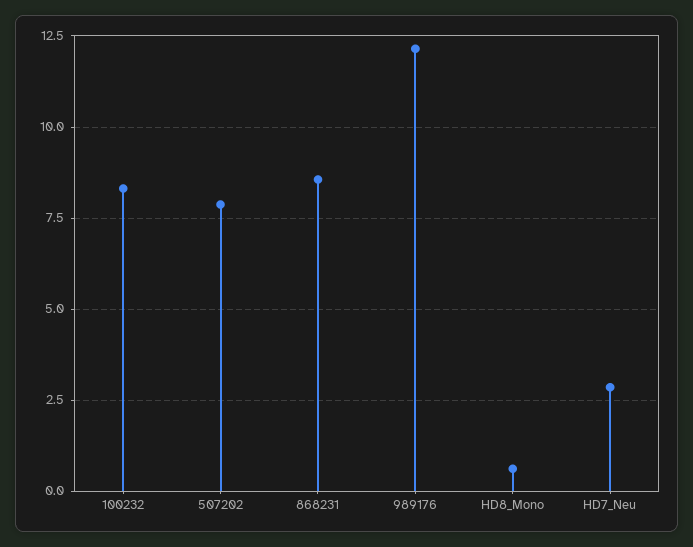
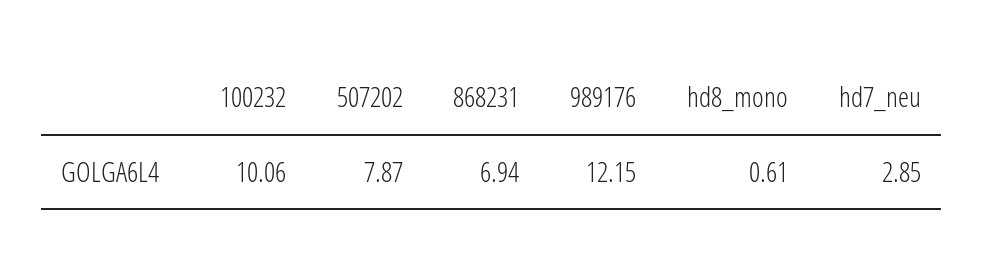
100232: 8.25 -> 10.06
868231: 8.5 -> 6.94

